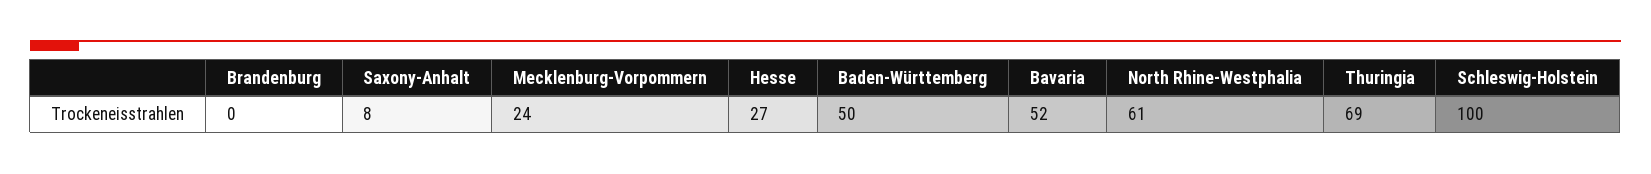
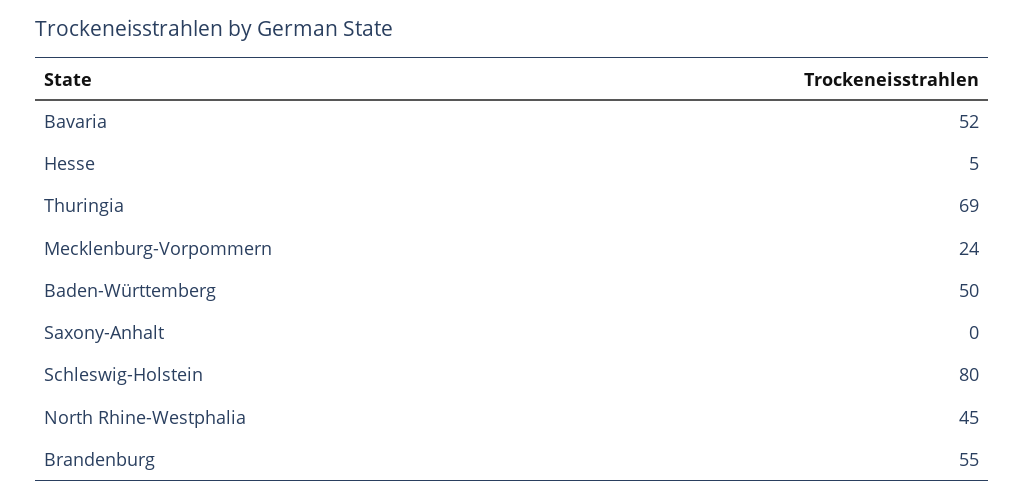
Brandenburg: 0 -> 55
Saxony-Anhalt: 8 -> 0
Hesse: 27 -> 5
North Rhine-Westphalia: 61 -> 45
Schleswig-Holstein: 100 -> 80

